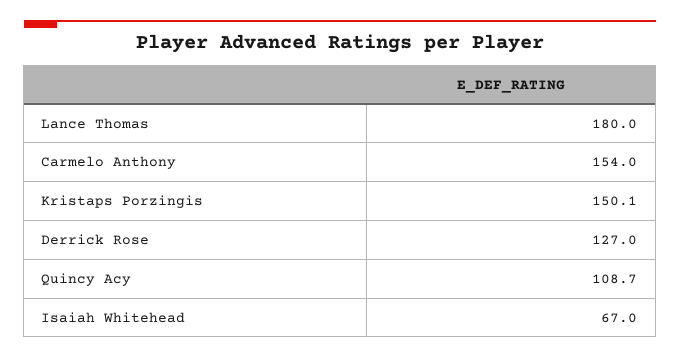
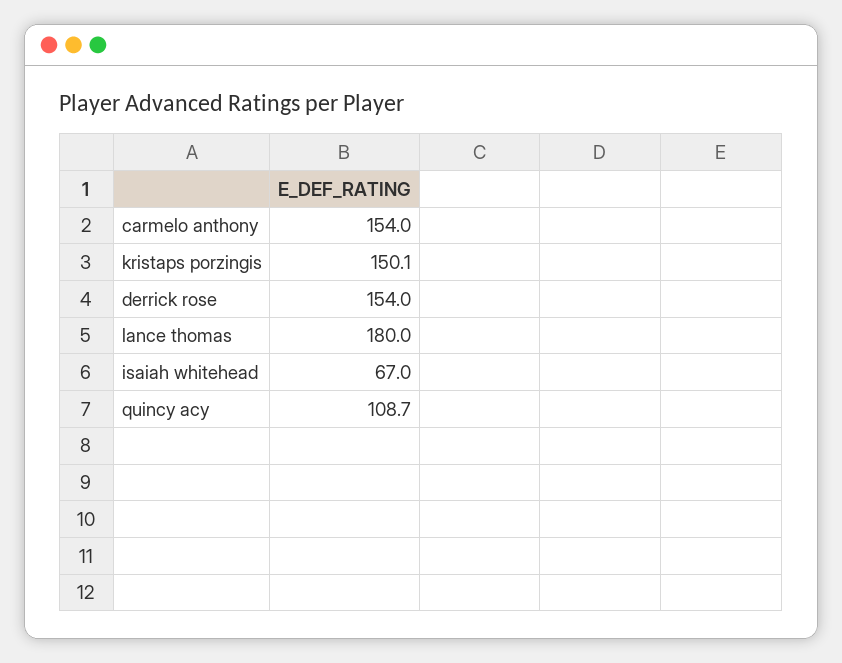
Derrick Rose: 127 -> 154

